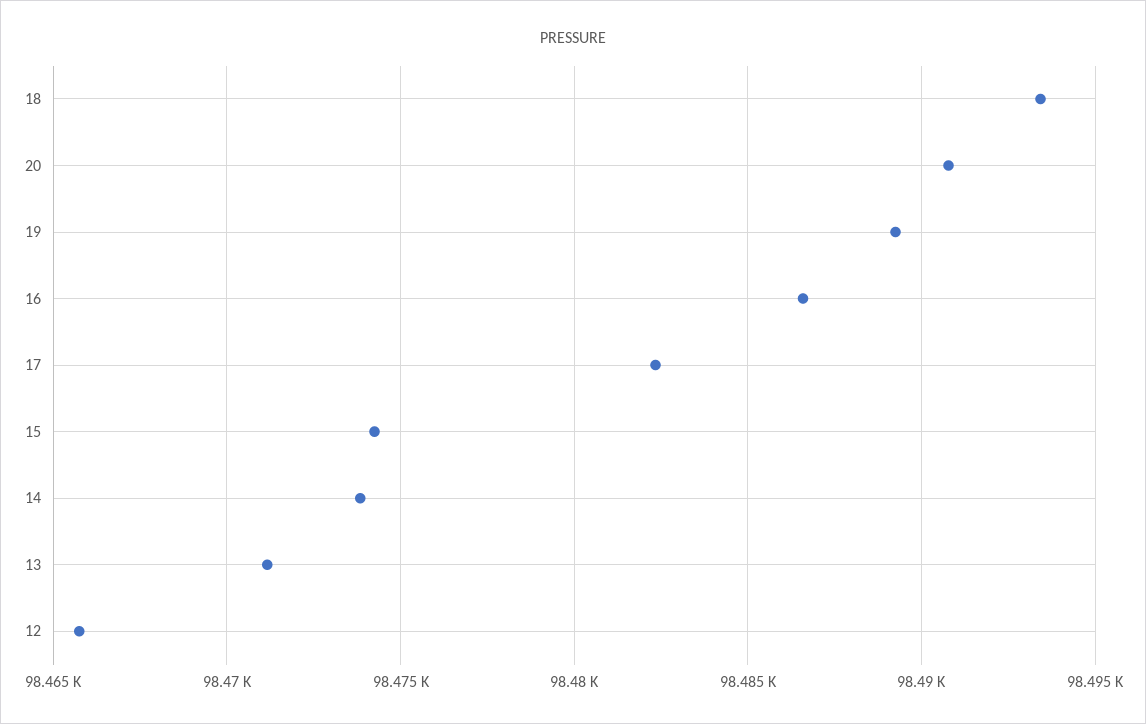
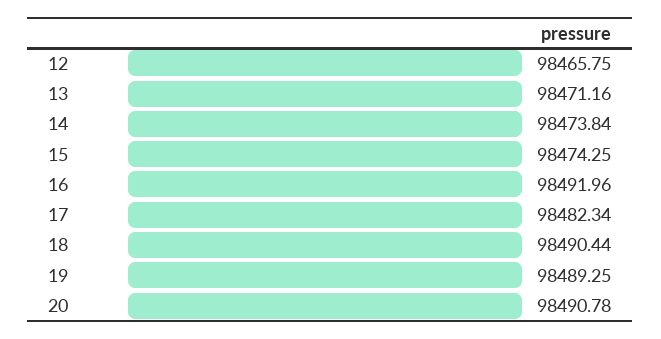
18: 98493.5 -> 98490.44
16: 98486.5 -> 98491.96

